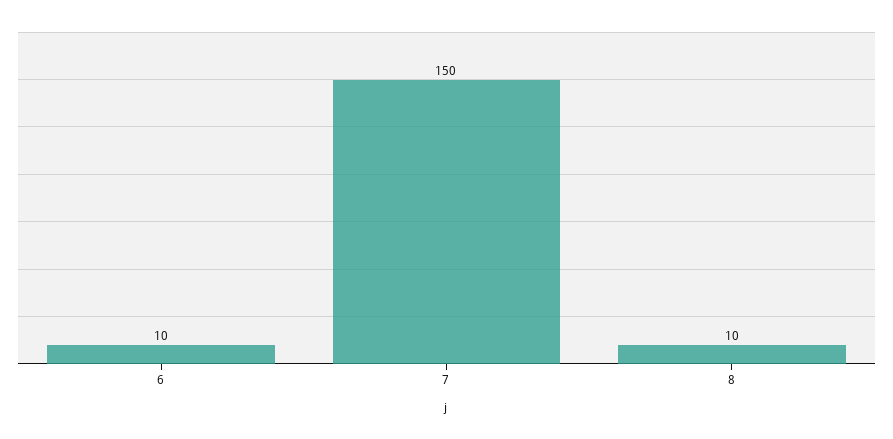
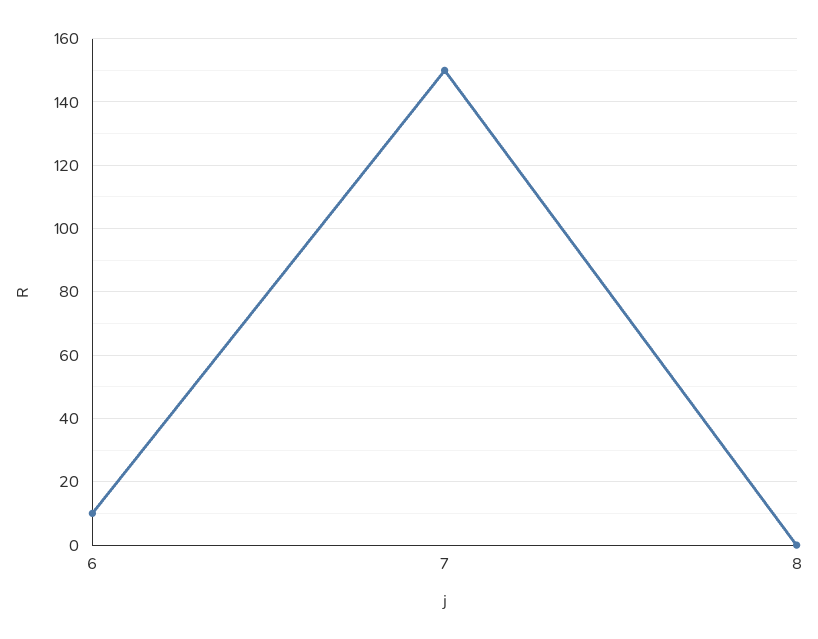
8: 10 -> 0

